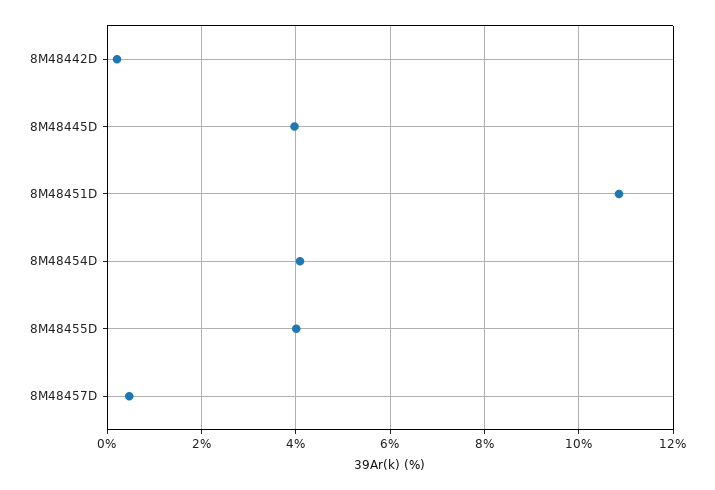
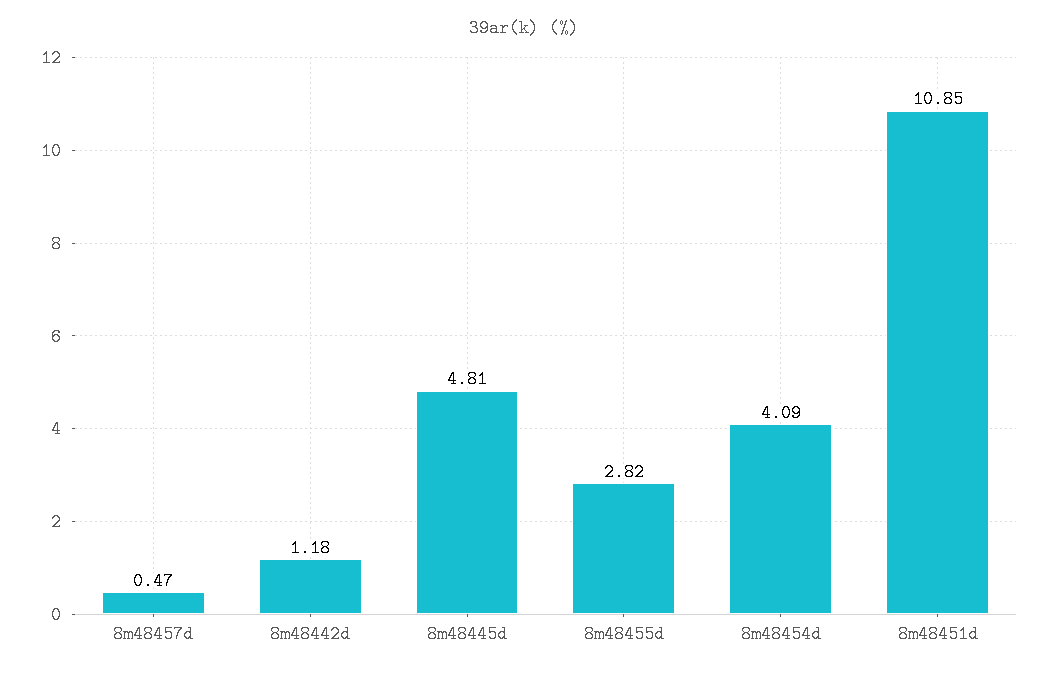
8M48442D: 0.2 -> 1.18
8M48445D: 4 -> 4.81
8M48455D: 4 -> 2.82

